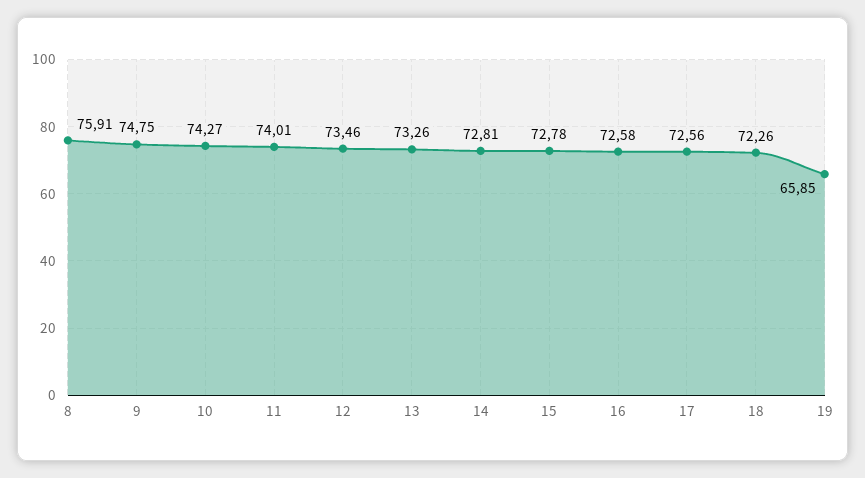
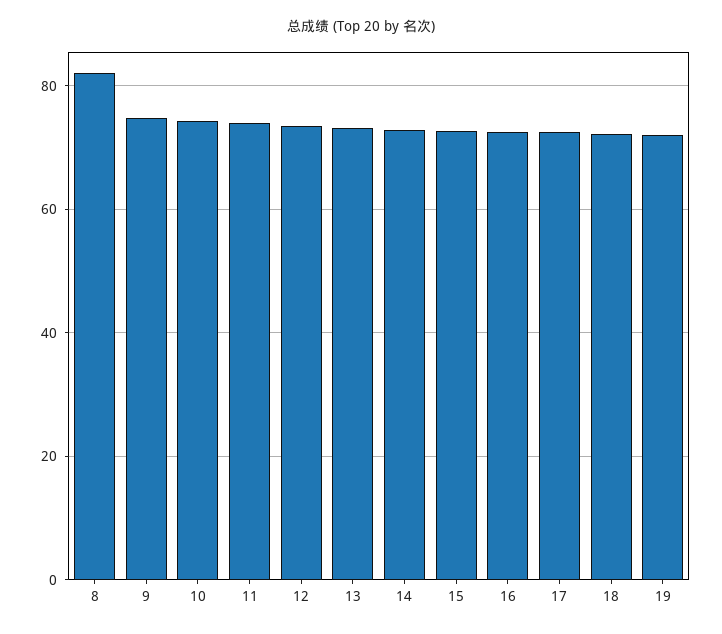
8: 75.91 -> 82
19: 65.85 -> 72

